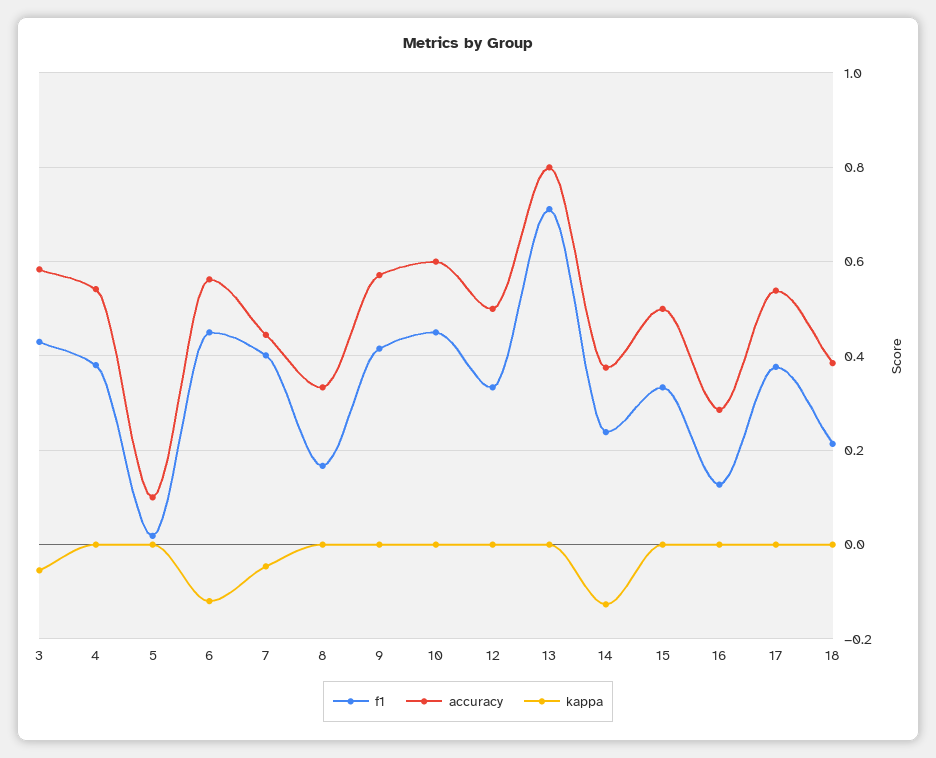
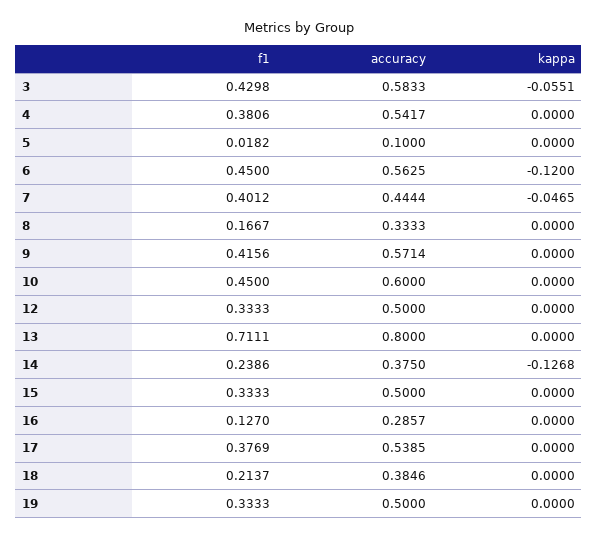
f1, 19: none -> 0.3333
accuracy, 19: none -> 0.5
kappa, 19: none -> 0

